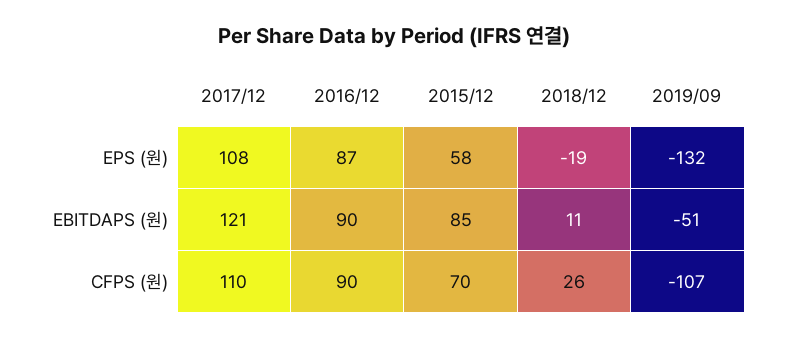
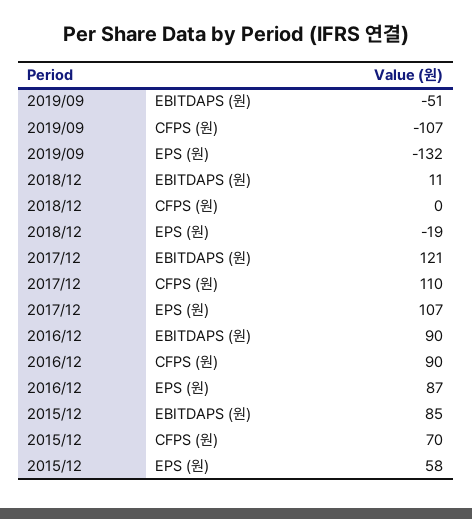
2017/12, EPS (원): 108 -> 107
2018/12, CFPS (원): 26 -> 0

